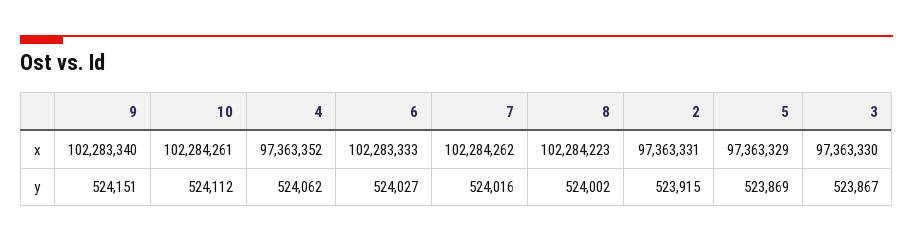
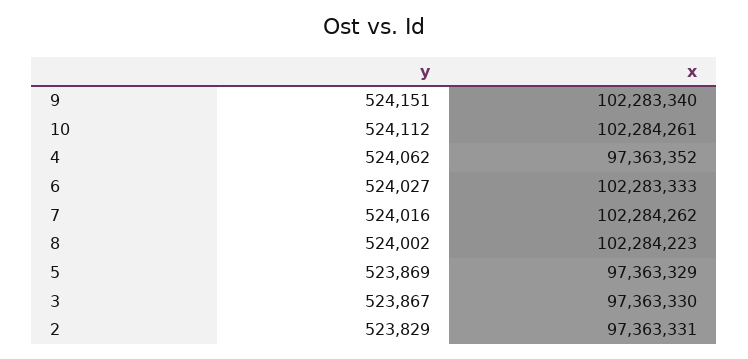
2, y: 523915 -> 523829

